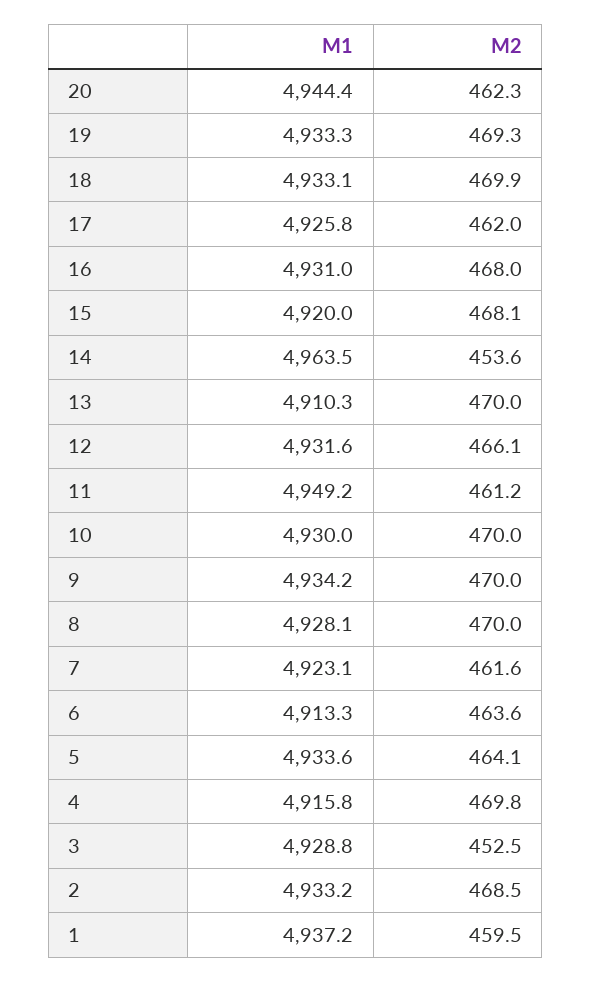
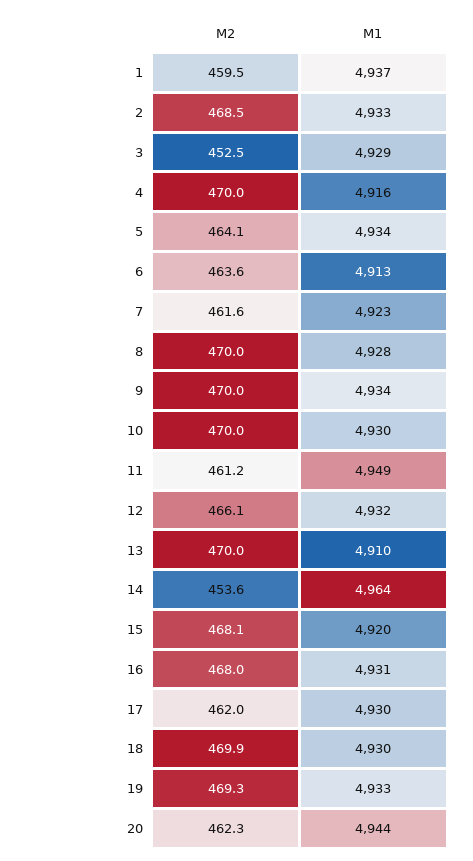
M1, 18: 4933.1 -> 4930
M1, 17: 4925.8 -> 4930
M2, 4: 469.8 -> 470

